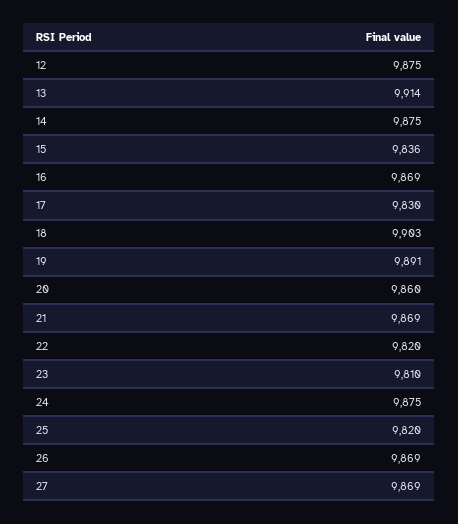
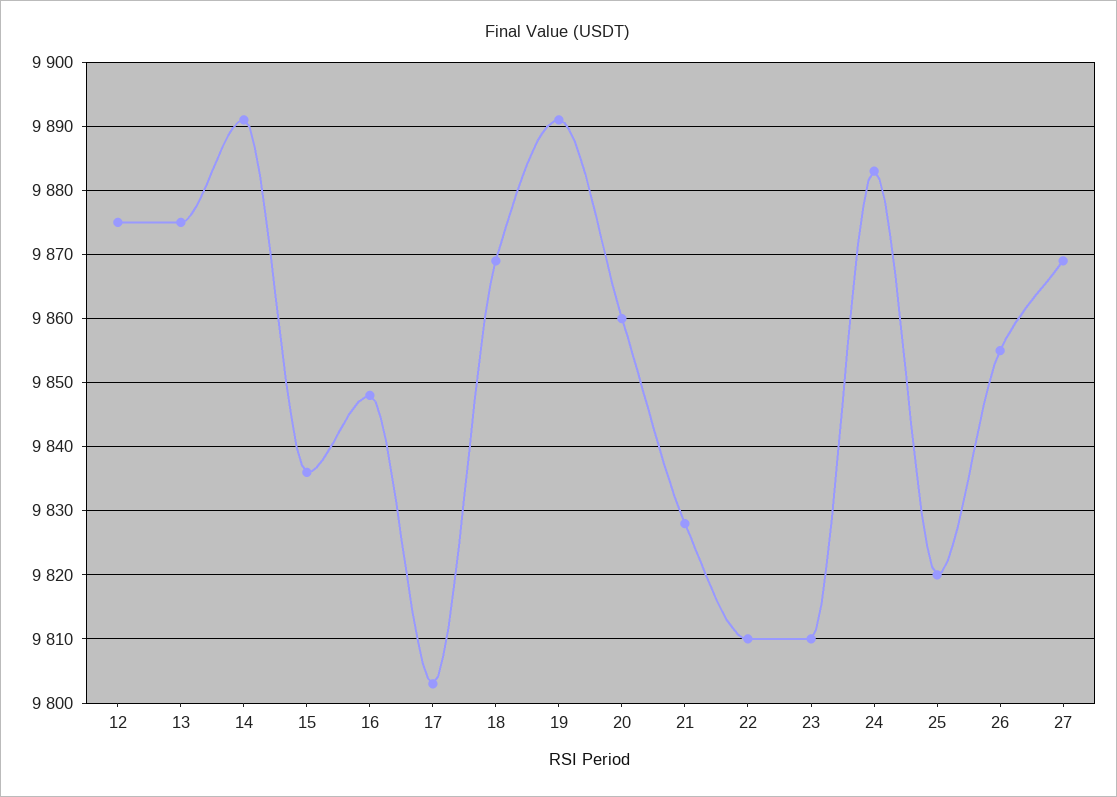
13: 9914 -> 9875
14: 9875 -> 9891
16: 9869 -> 9848
17: 9830 -> 9803
18: 9903 -> 9869
21: 9869 -> 9828
22: 9820 -> 9810
24: 9875 -> 9883
26: 9869 -> 9855

